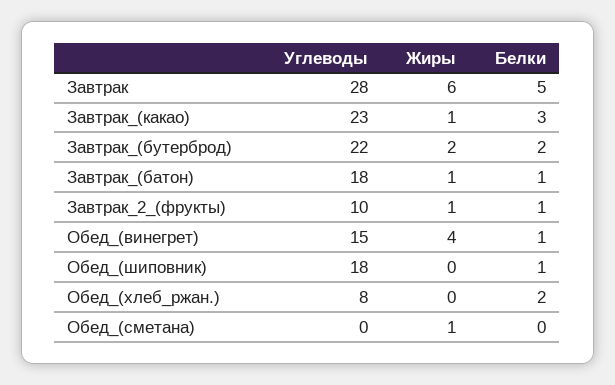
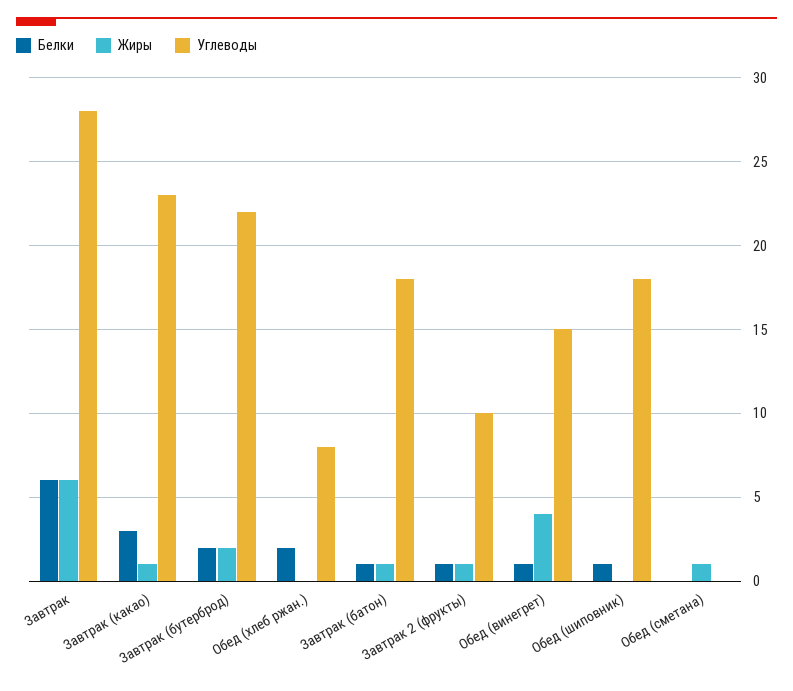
Белки, Завтрак: 5 -> 6

